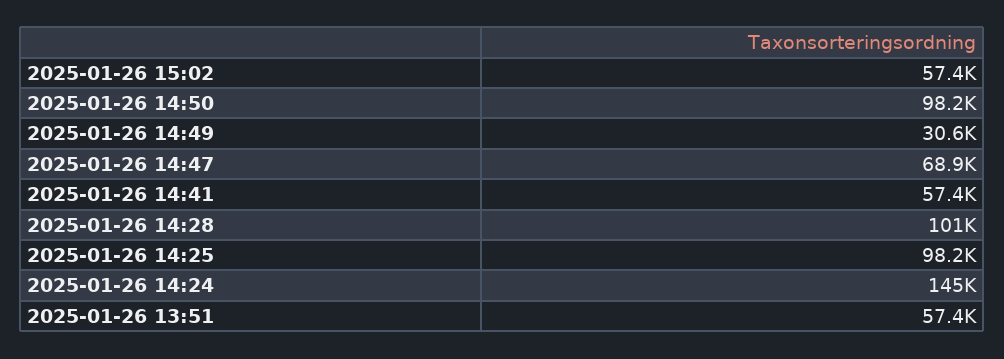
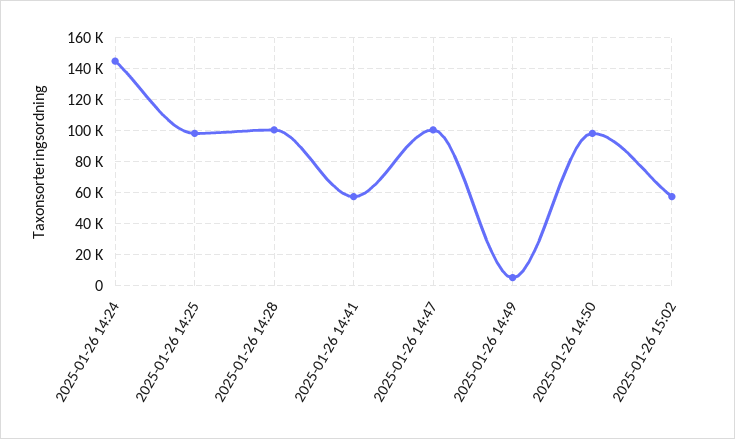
2025-01-26 14:49: 30600 -> 5000
2025-01-26 14:47: 68900 -> 100000
2025-01-26 13:51: 57400 -> none

